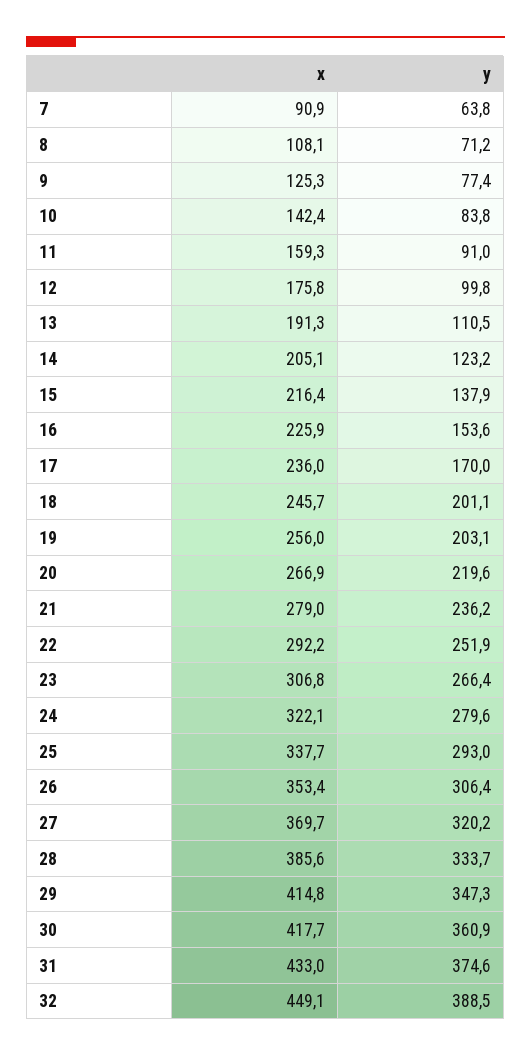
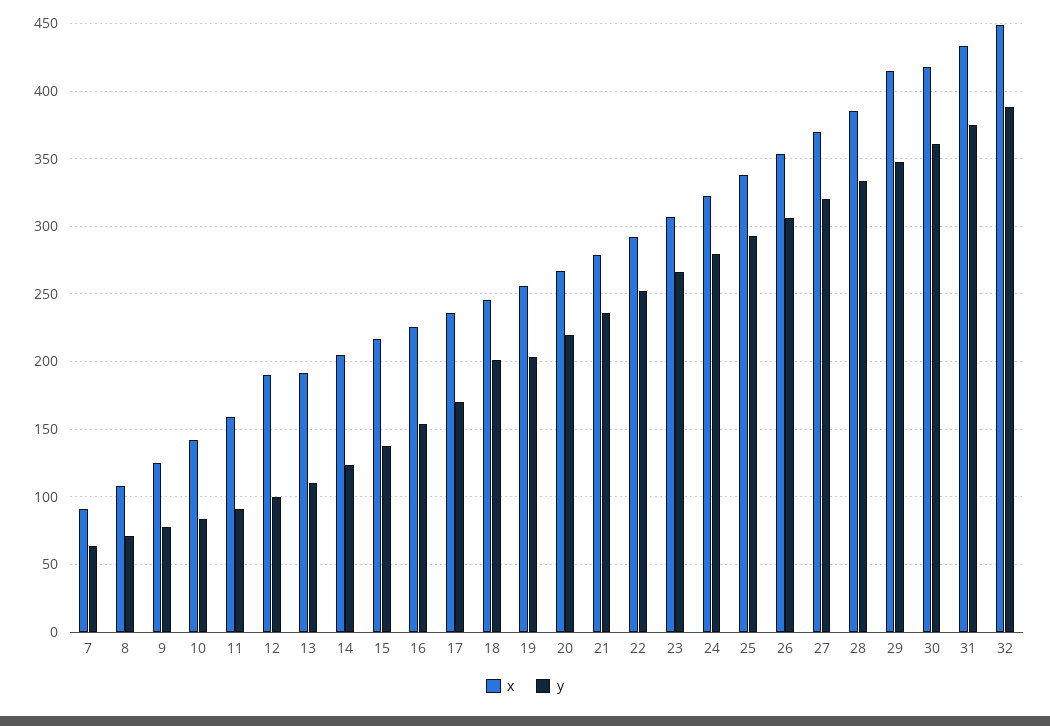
x, 12: 175.8 -> 190

